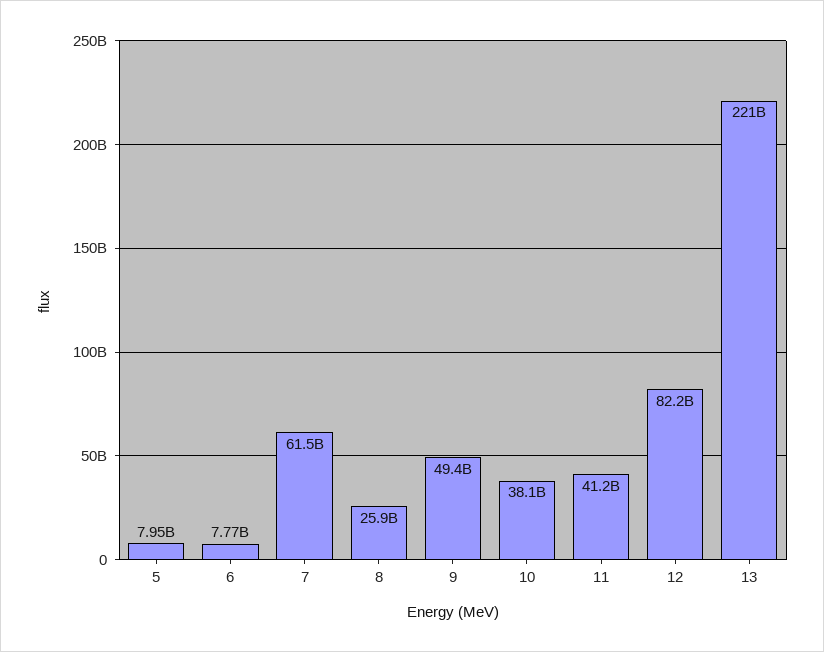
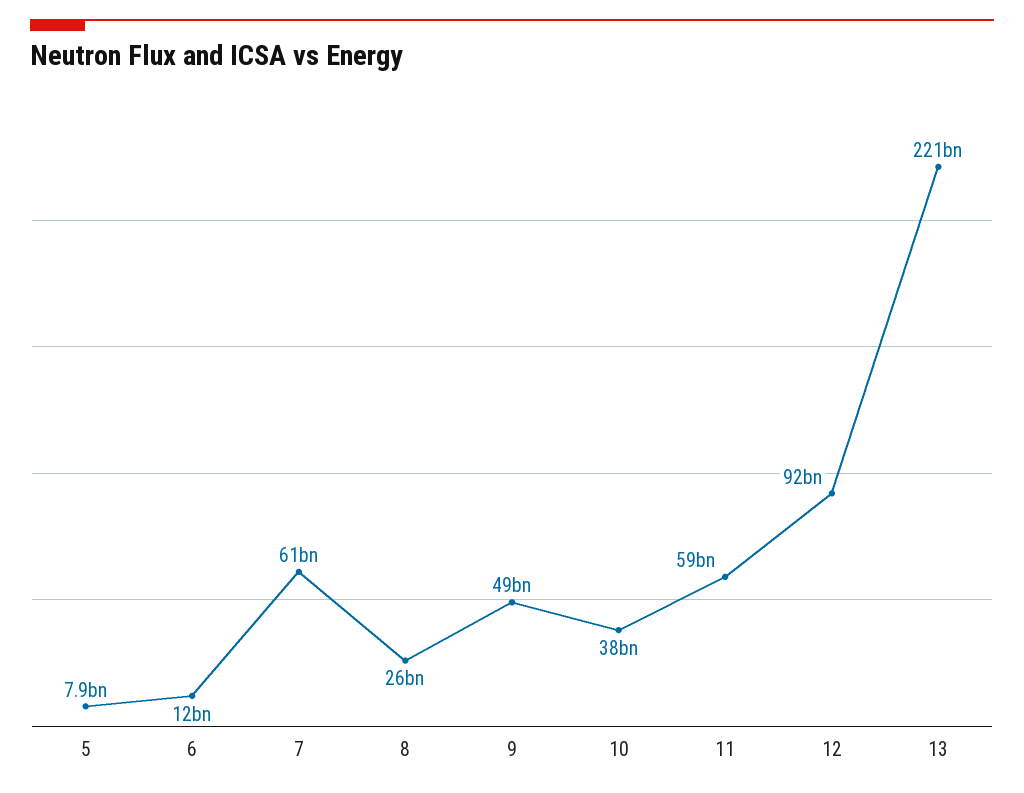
6: 7770000000 -> 12000000000
11: 41200000000 -> 59000000000
12: 82200000000 -> 92000000000

